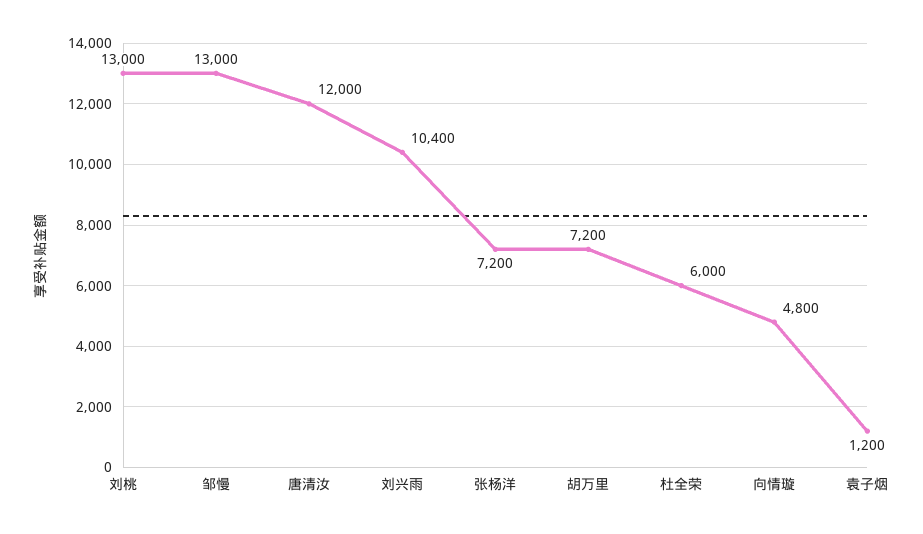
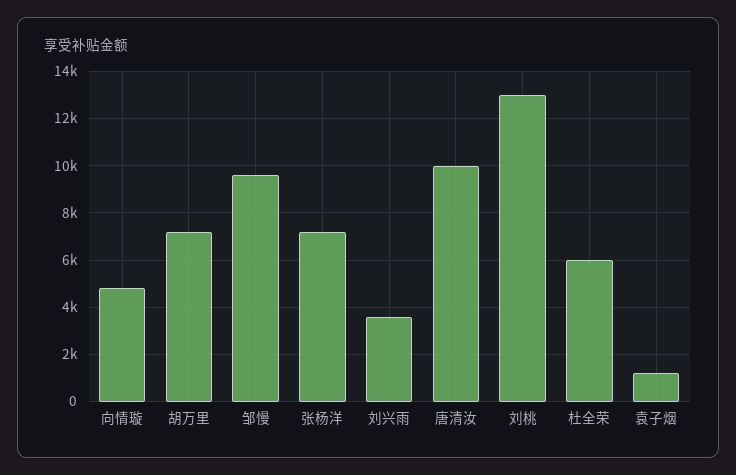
邹慢: 13000 -> 9500
唐清汝: 12000 -> 10000
刘兴雨: 10400 -> 3500

